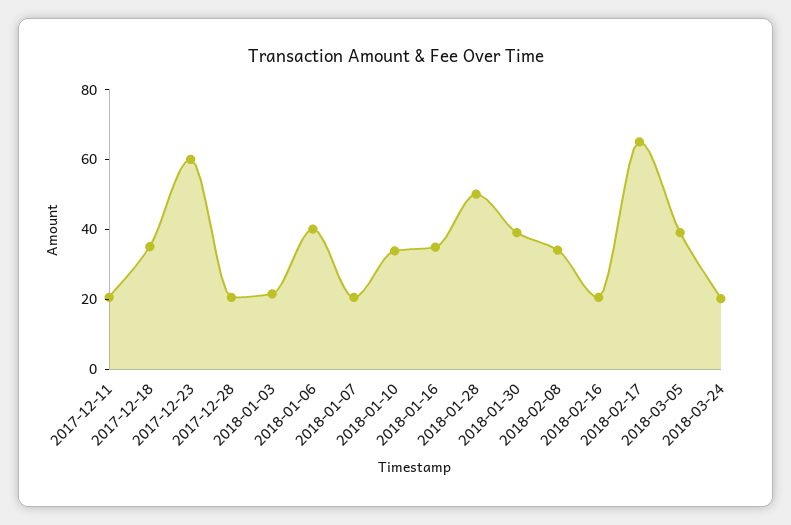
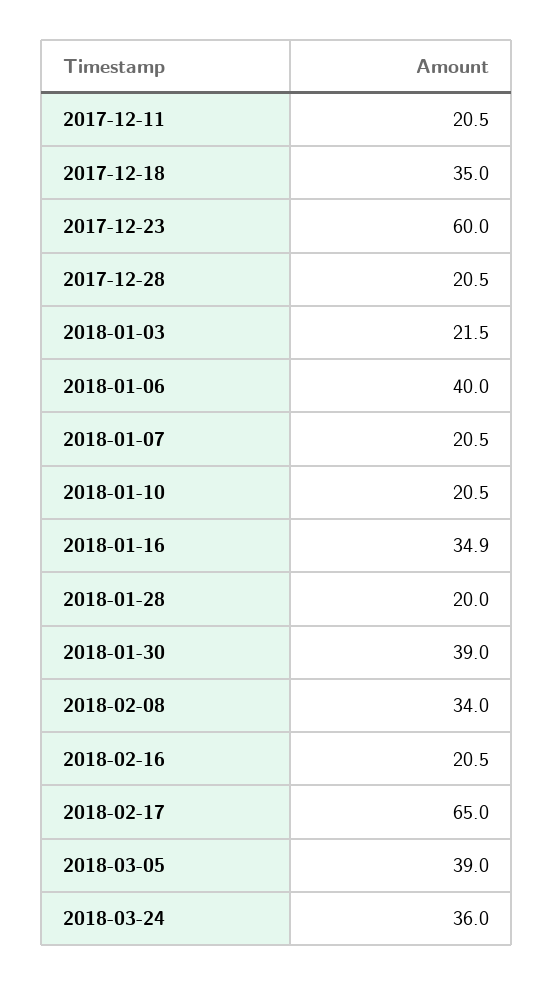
2018-01-10: 35 -> 20.5
2018-01-28: 50 -> 20
2018-03-24: 20 -> 36

